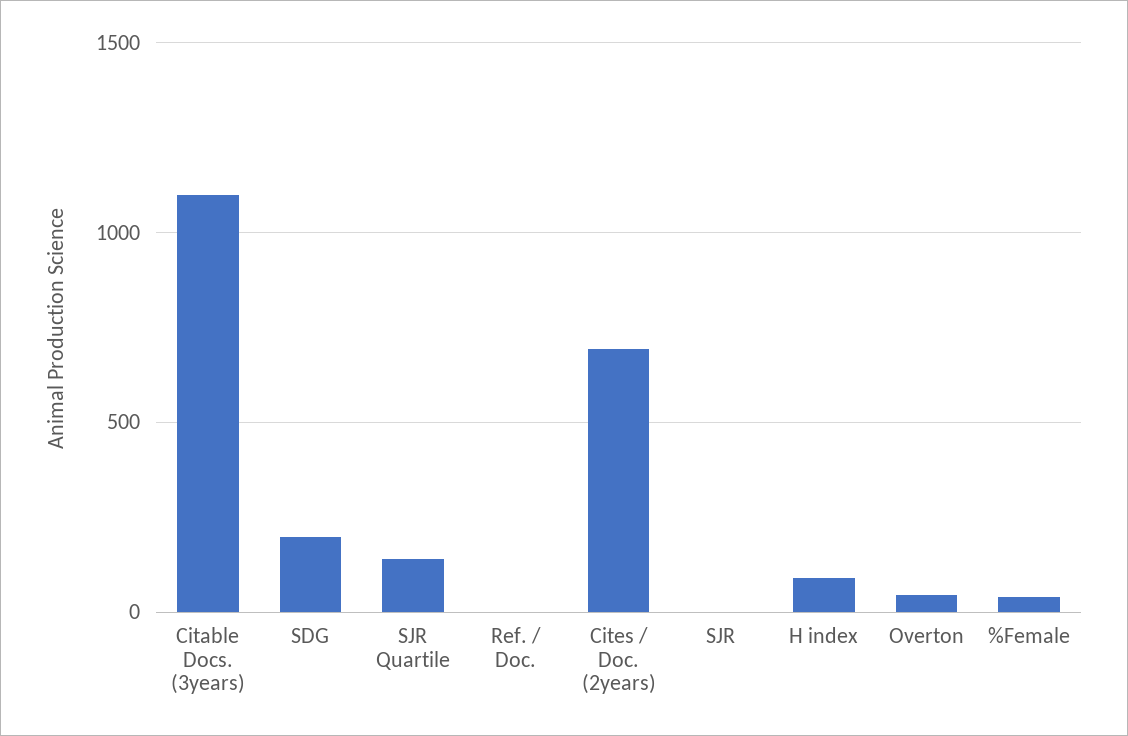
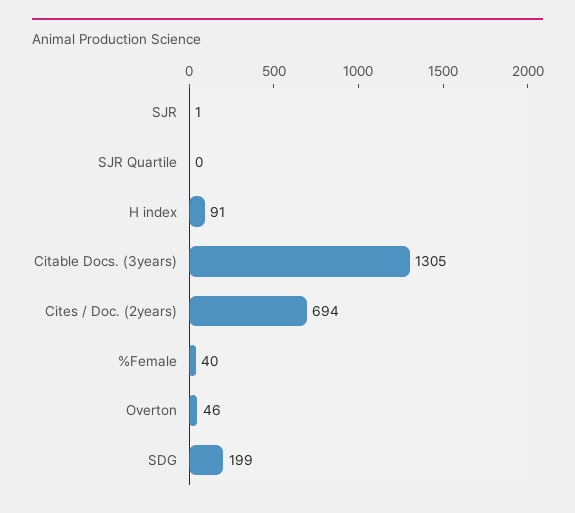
Citable Docs. (3years): 1100 -> 1305
SJR Quartile: 150 -> 0
Ref. / Doc.: 0 -> none

